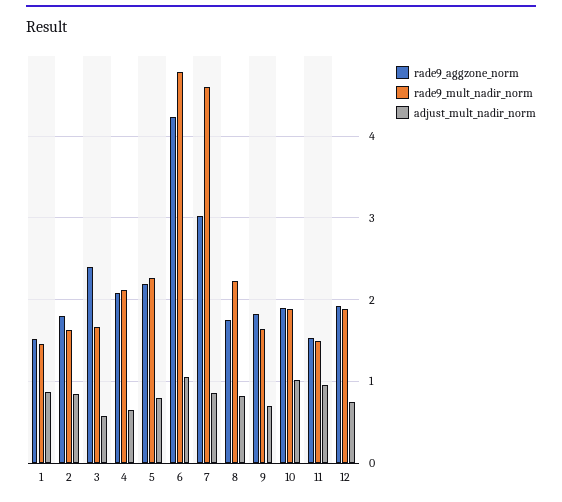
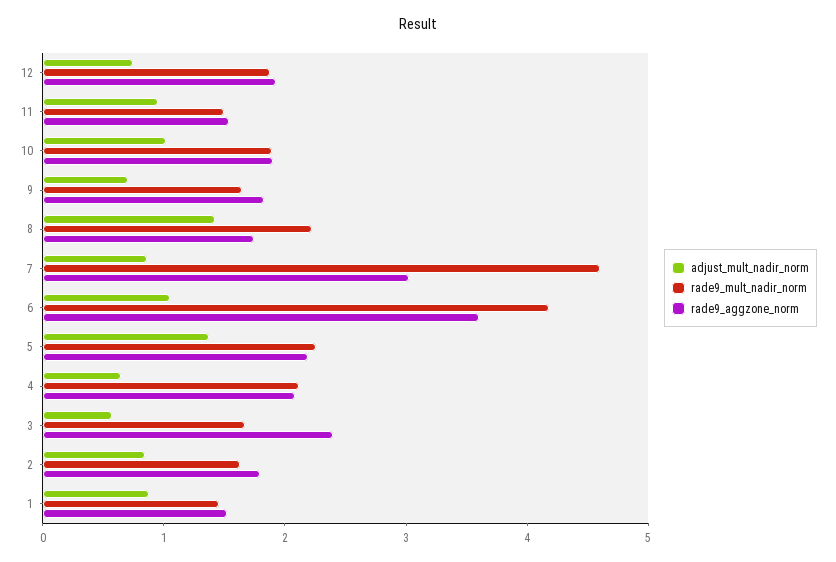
adjust_mult_nadir_norm, 5: 0.8 -> 1.4
rade9_aggzone_norm, 6: 4.2 -> 3.6
rade9_mult_nadir_norm, 6: 4.8 -> 4.2
adjust_mult_nadir_norm, 8: 0.8 -> 1.4

